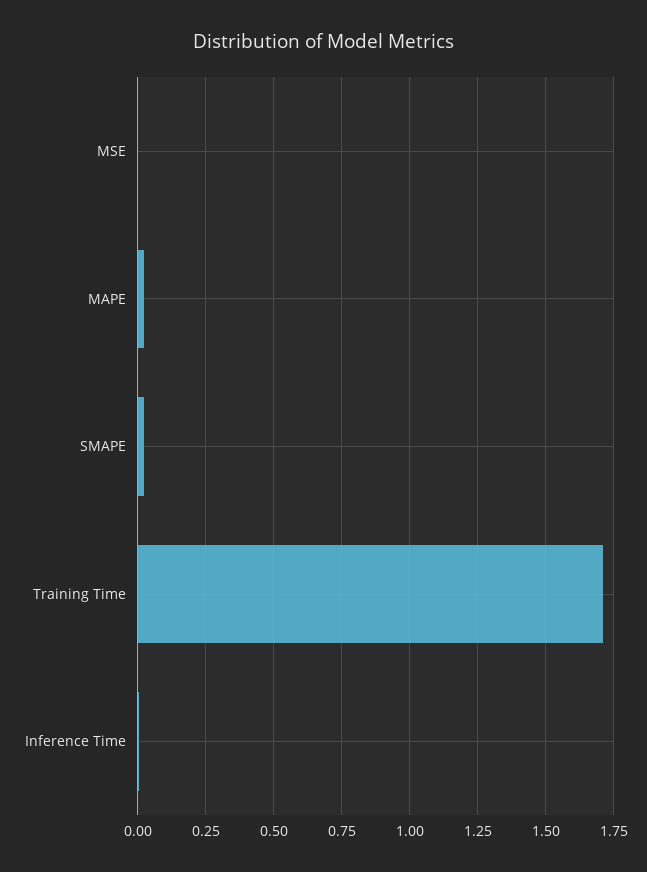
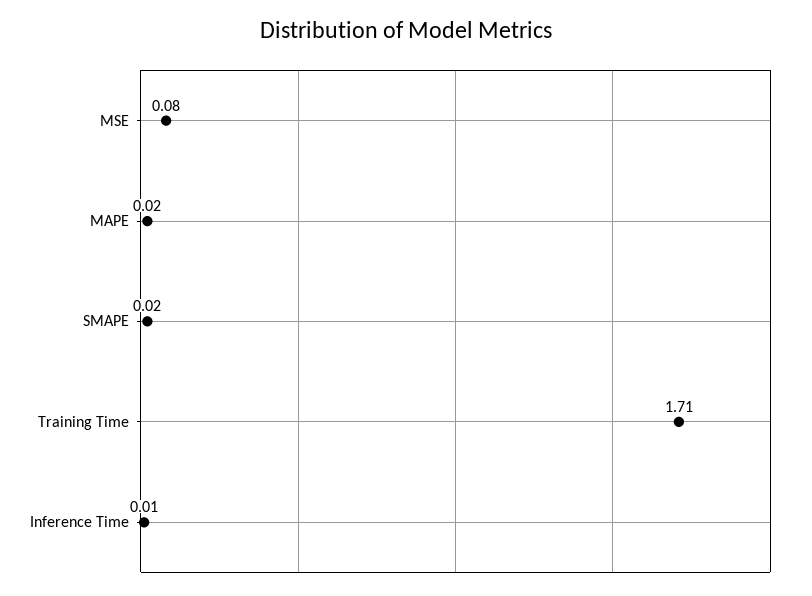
MSE: 0 -> 0.08

